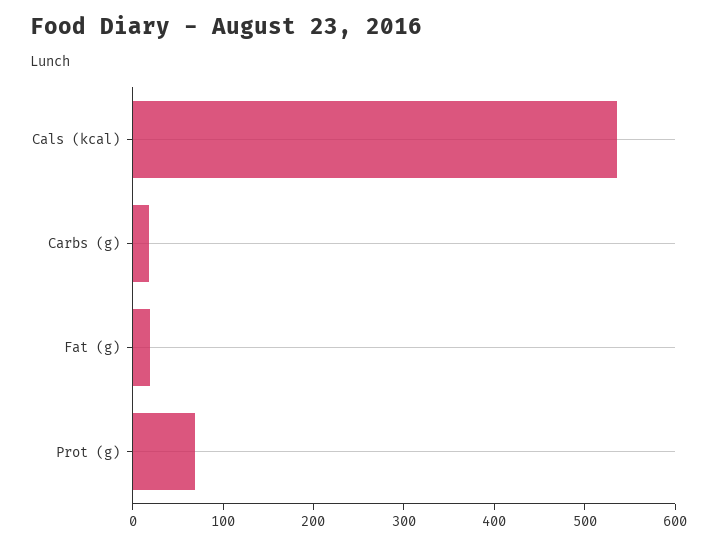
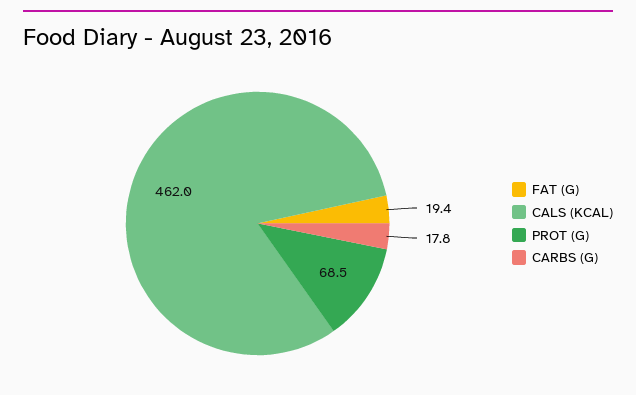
Cals (kcal): 540 -> 462

